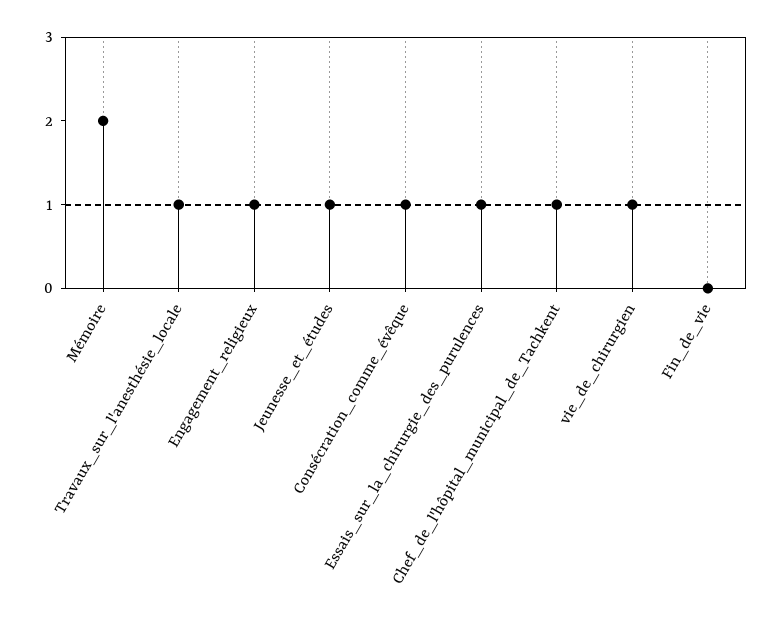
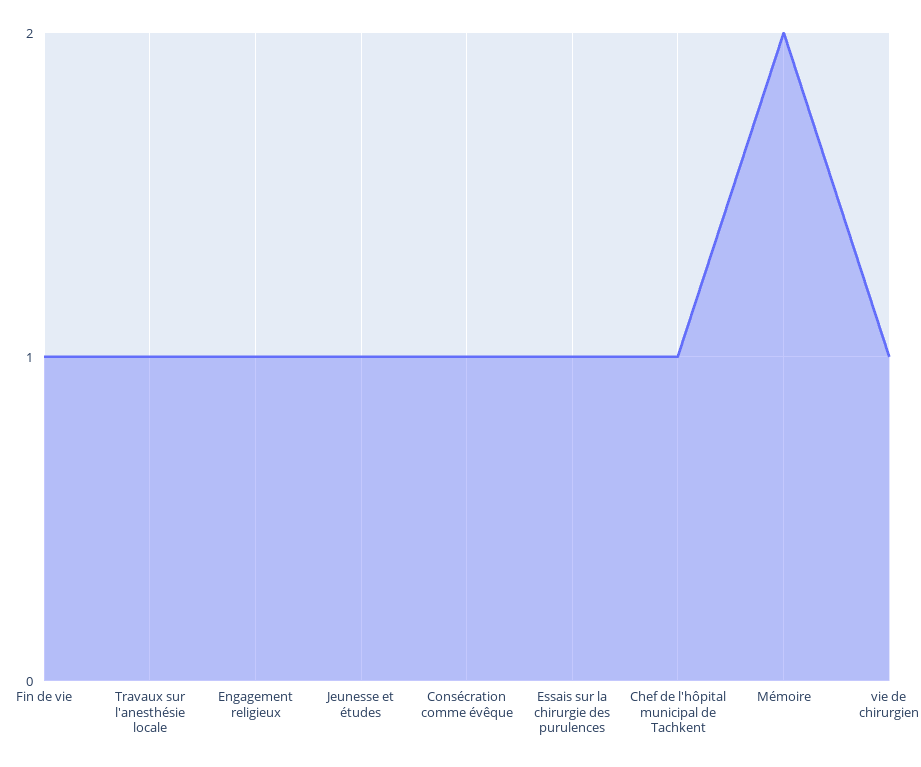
Fin_de_vie: 0 -> 1

